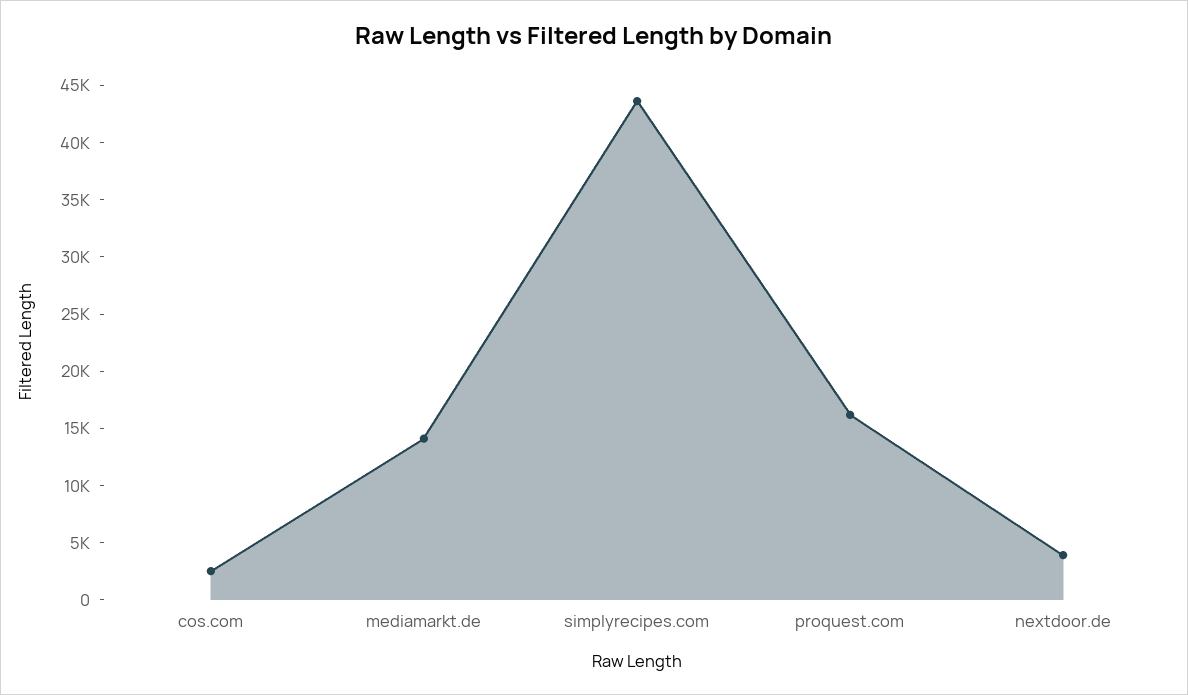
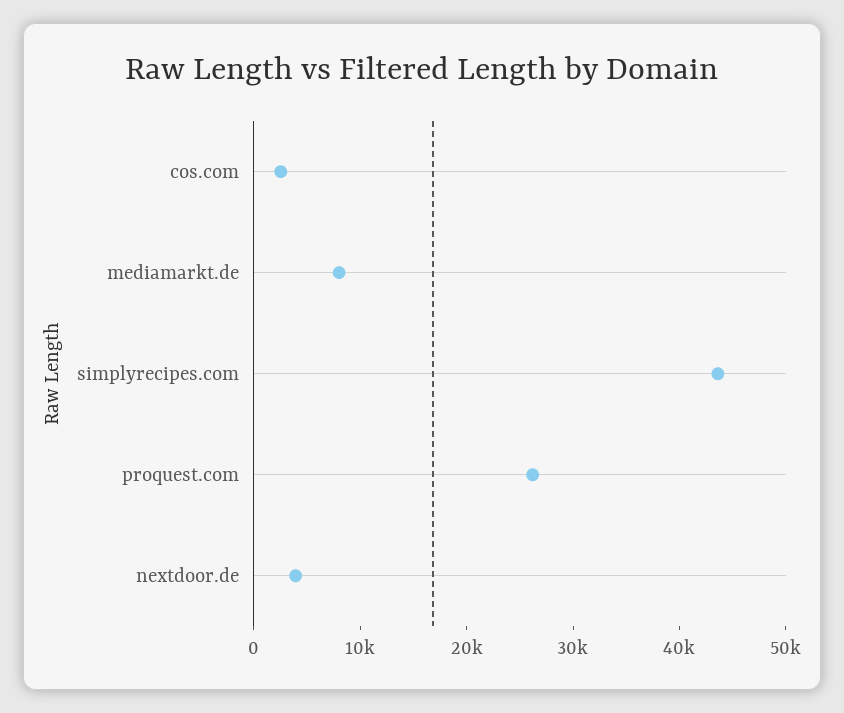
mediamarkt.de: 14000 -> 8000
proquest.com: 16000 -> 26000

